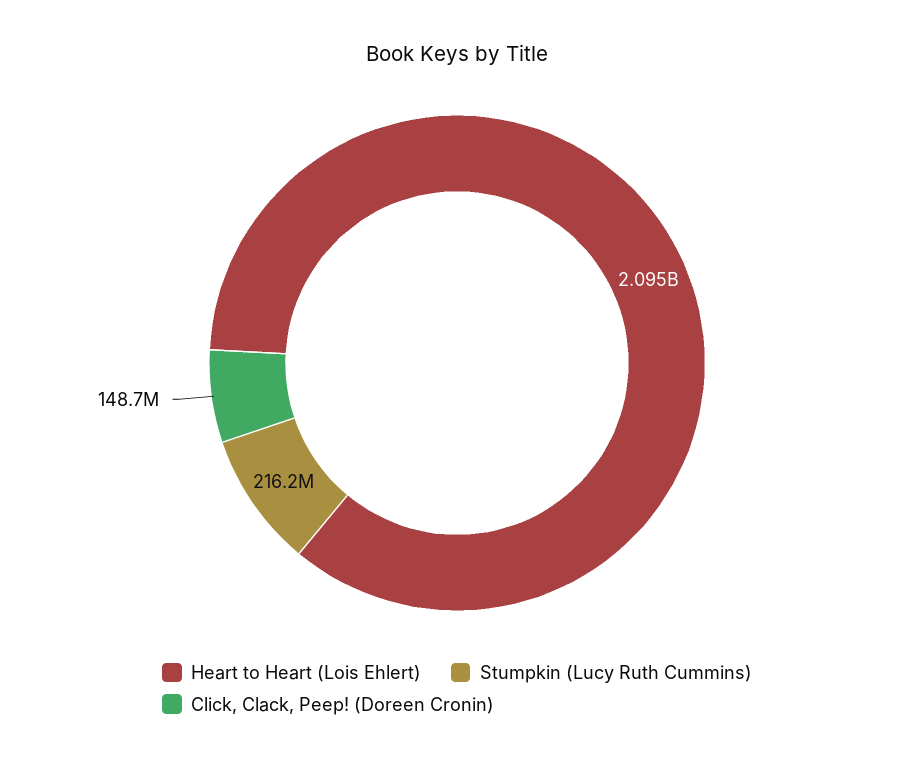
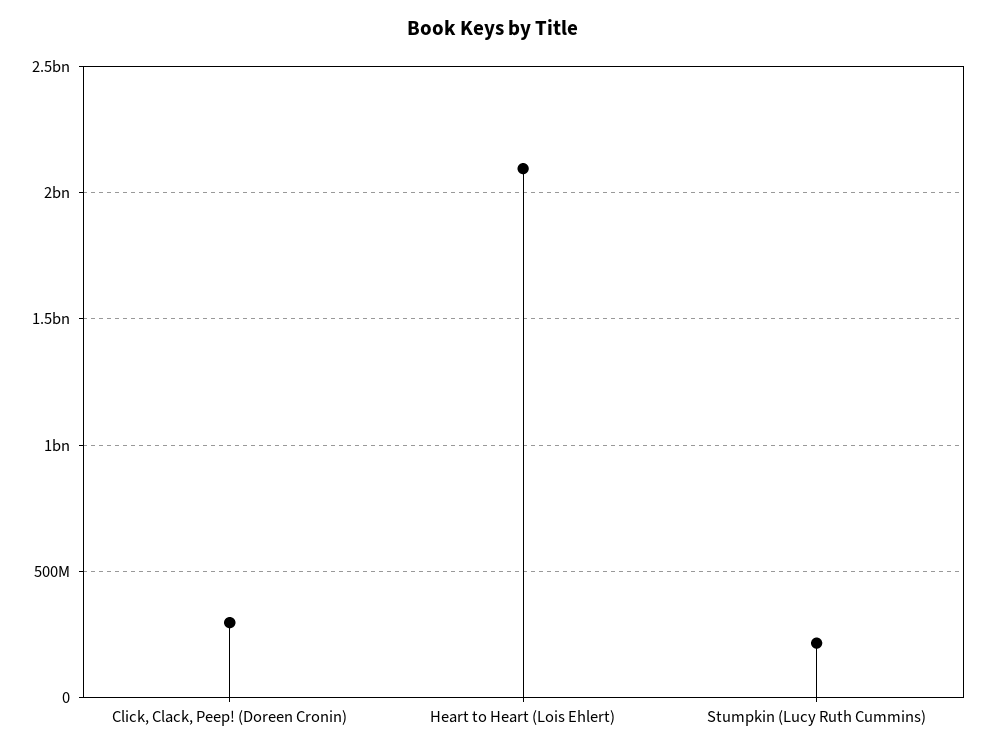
Click, Clack, Peep! (Doreen Cronin): 148700000 -> 300000000

